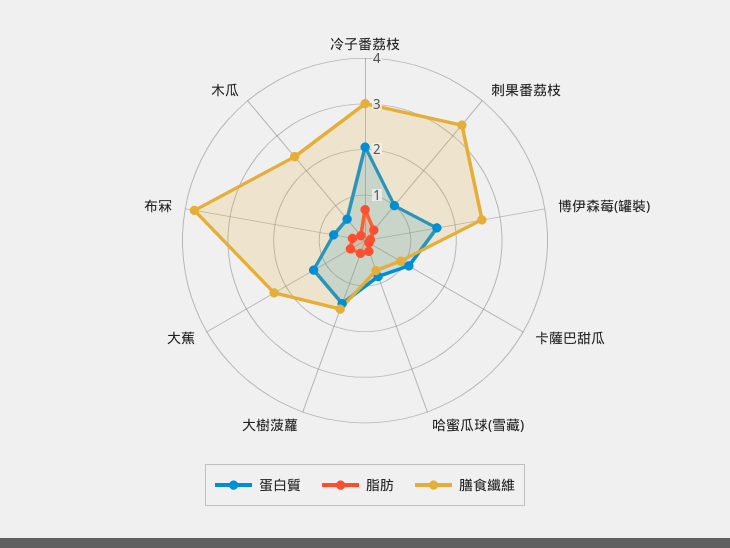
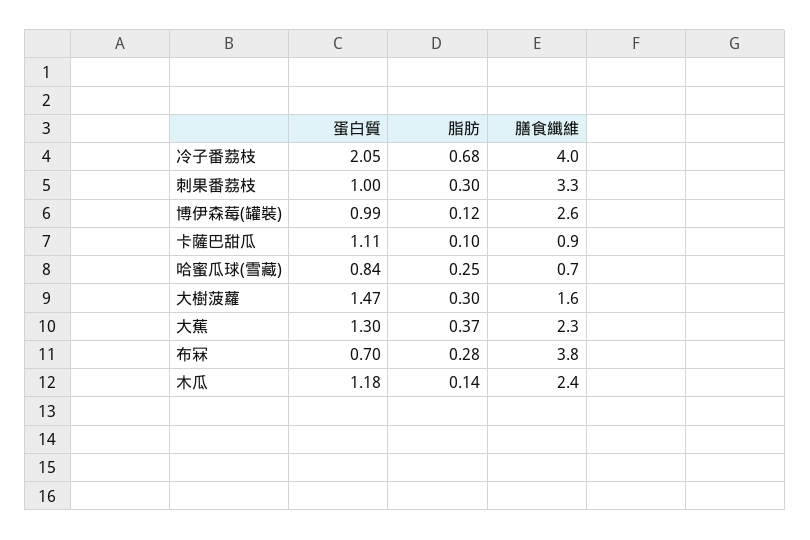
膳食纖維, 冷子番荔枝: 3 -> 4
蛋白質, 博伊森莓(罐裝): 1.6 -> 0.99
蛋白質, 木瓜: 0.6 -> 1.18

